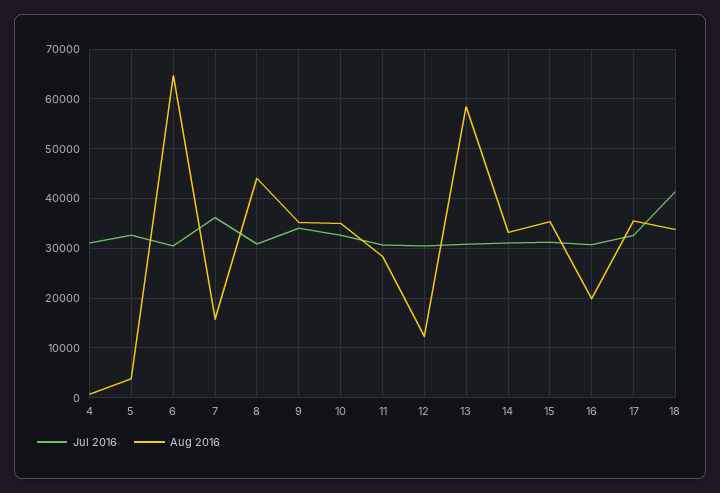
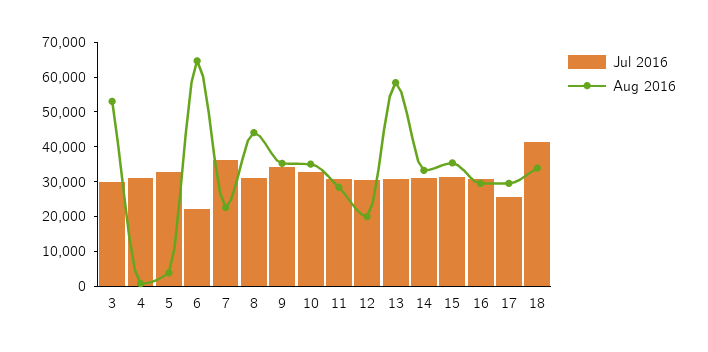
Jul 2016, 6: 30000 -> 22500
Aug 2016, 7: 16000 -> 22500
Aug 2016, 12: 12000 -> 20000
Aug 2016, 16: 20000 -> 30000
Jul 2016, 17: 32000 -> 25000
Aug 2016, 17: 36000 -> 30000
Jul 2016, 3: none -> 30000
Aug 2016, 3: none -> 52500

